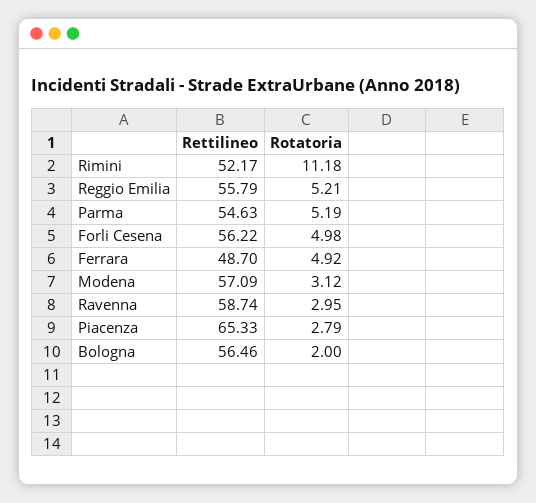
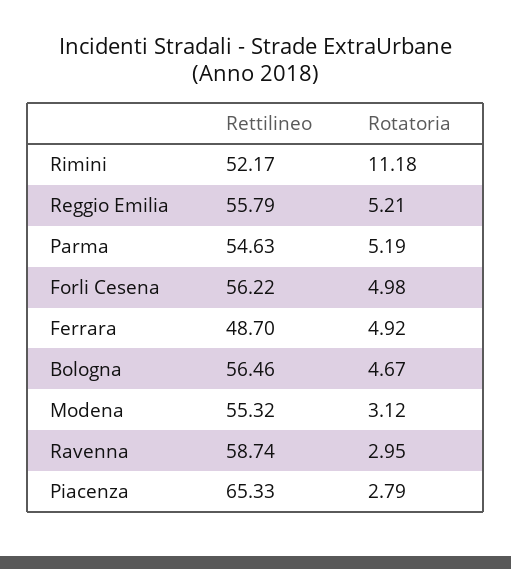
Rettilineo, Modena: 57.09 -> 55.32
Rotatoria, Bologna: 2 -> 4.67

